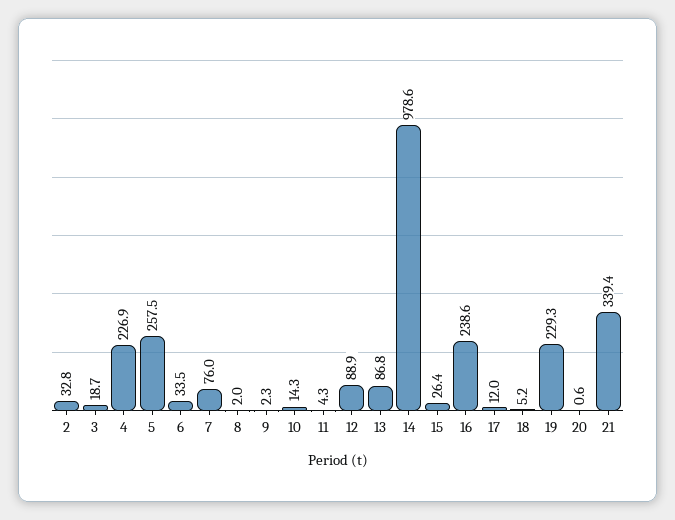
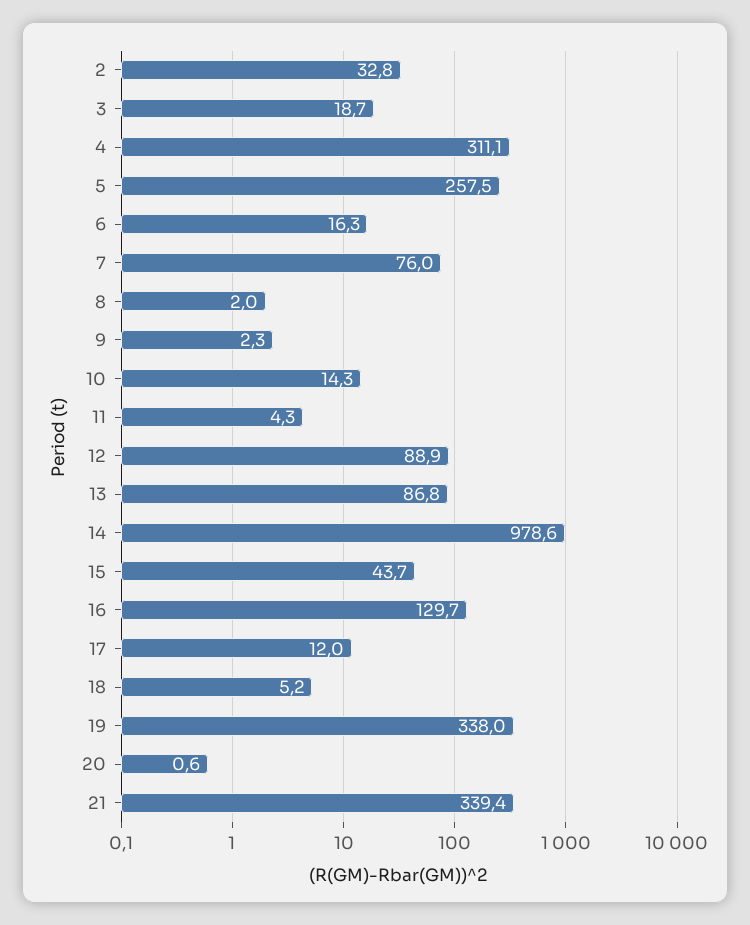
4: 226.9 -> 311.1
6: 33.5 -> 16.3
15: 26.4 -> 43.7
16: 238.6 -> 129.7
19: 229.3 -> 338

